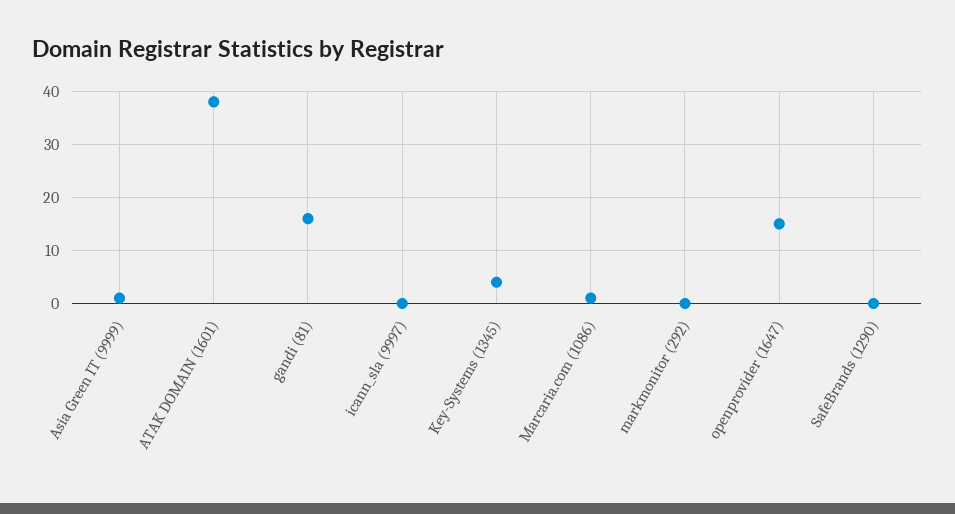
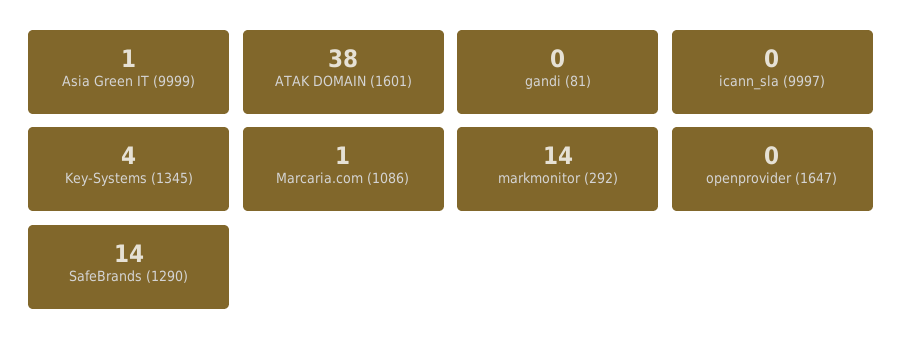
gandi (81): 15 -> 0
markmonitor (292): 0 -> 14
openprovider (1647): 15 -> 0
SafeBrands (1290): 0 -> 14

